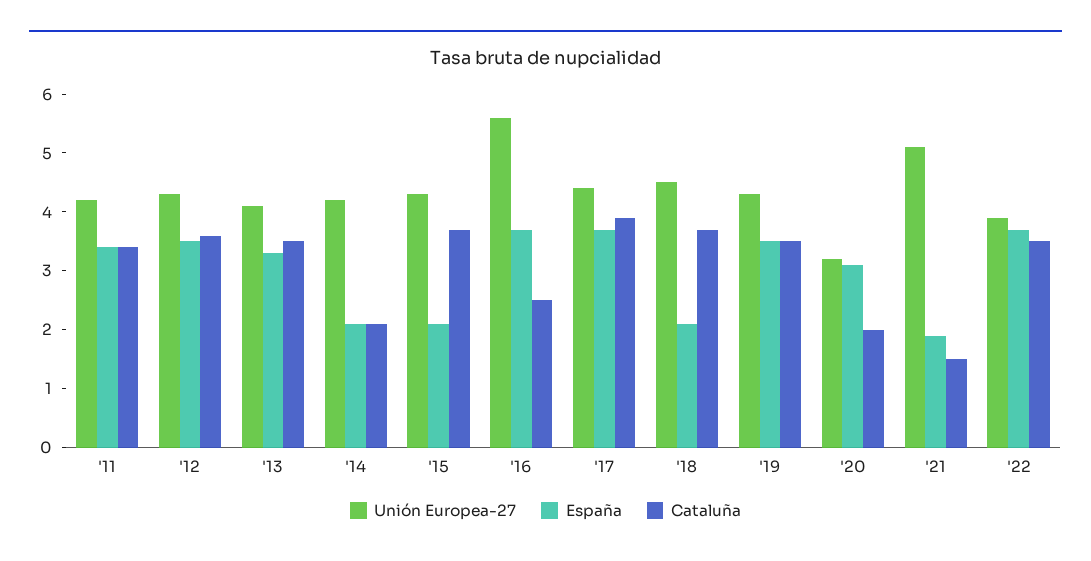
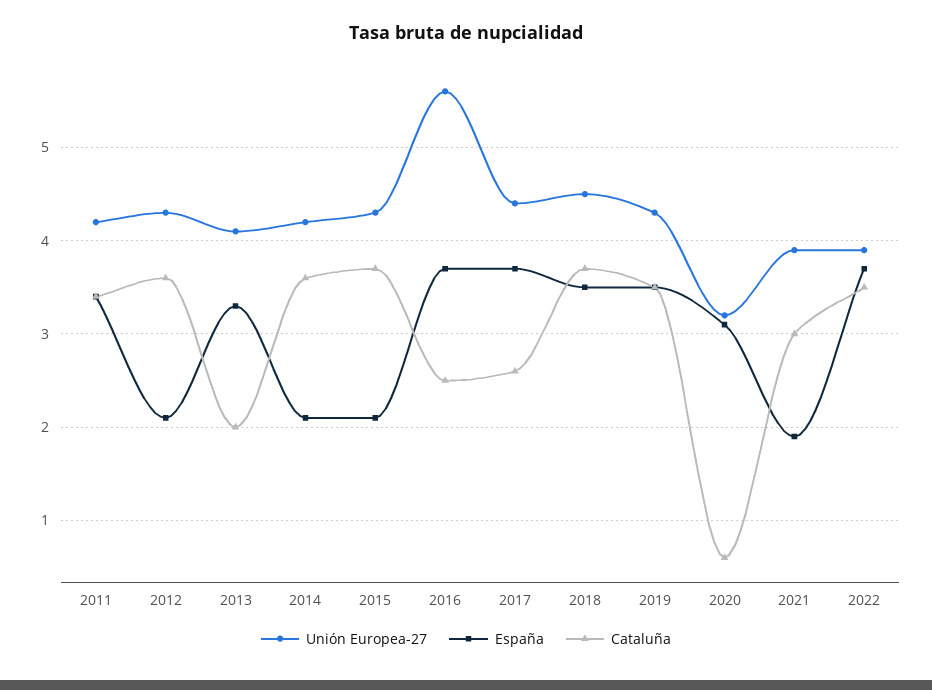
España, '12: 3.5 -> 2.1
Cataluña, '13: 3.5 -> 2
Cataluña, '14: 2 -> 3.6
Cataluña, '17: 4 -> 2.6
España, '18: 2 -> 3.5
Cataluña, '20: 2 -> 0.6
Unión Europea-27, '21: 5 -> 3.9
Cataluña, '21: 1.5 -> 3

